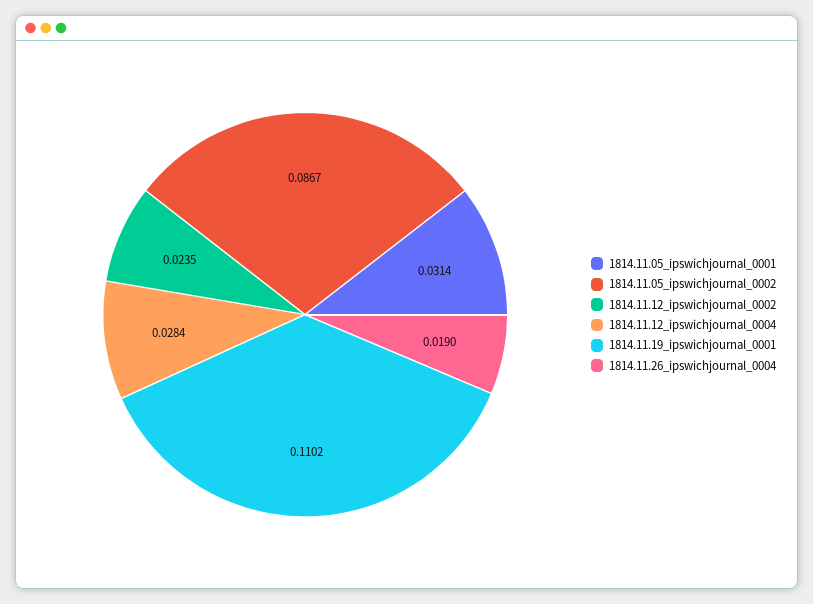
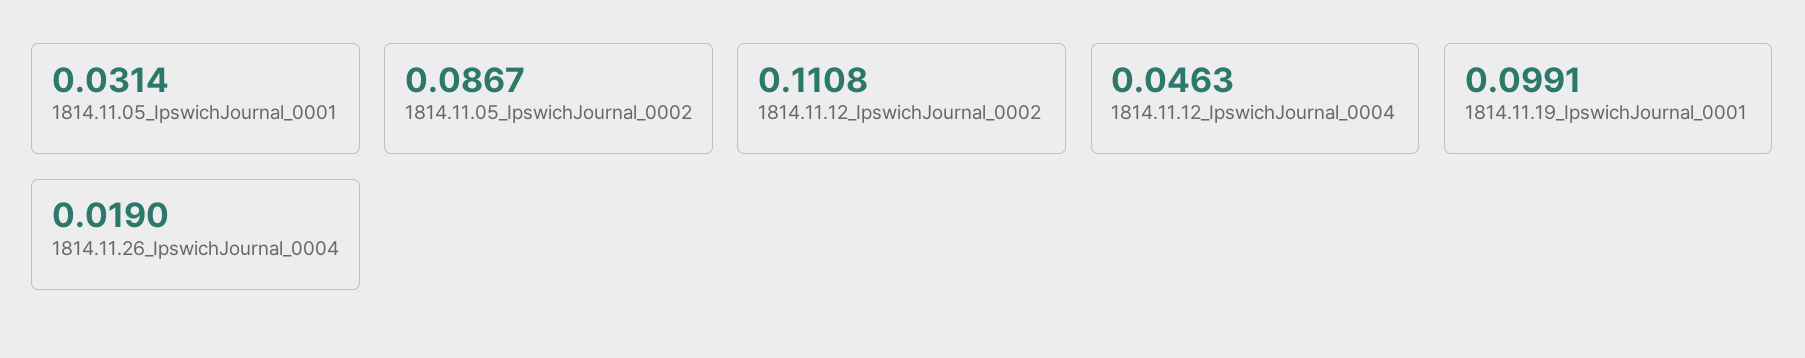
1814.11.12_ipswichjournal_0002: 0.0235 -> 0.1108
1814.11.12_ipswichjournal_0004: 0.0284 -> 0.0463
1814.11.19_ipswichjournal_0001: 0.1102 -> 0.0991

